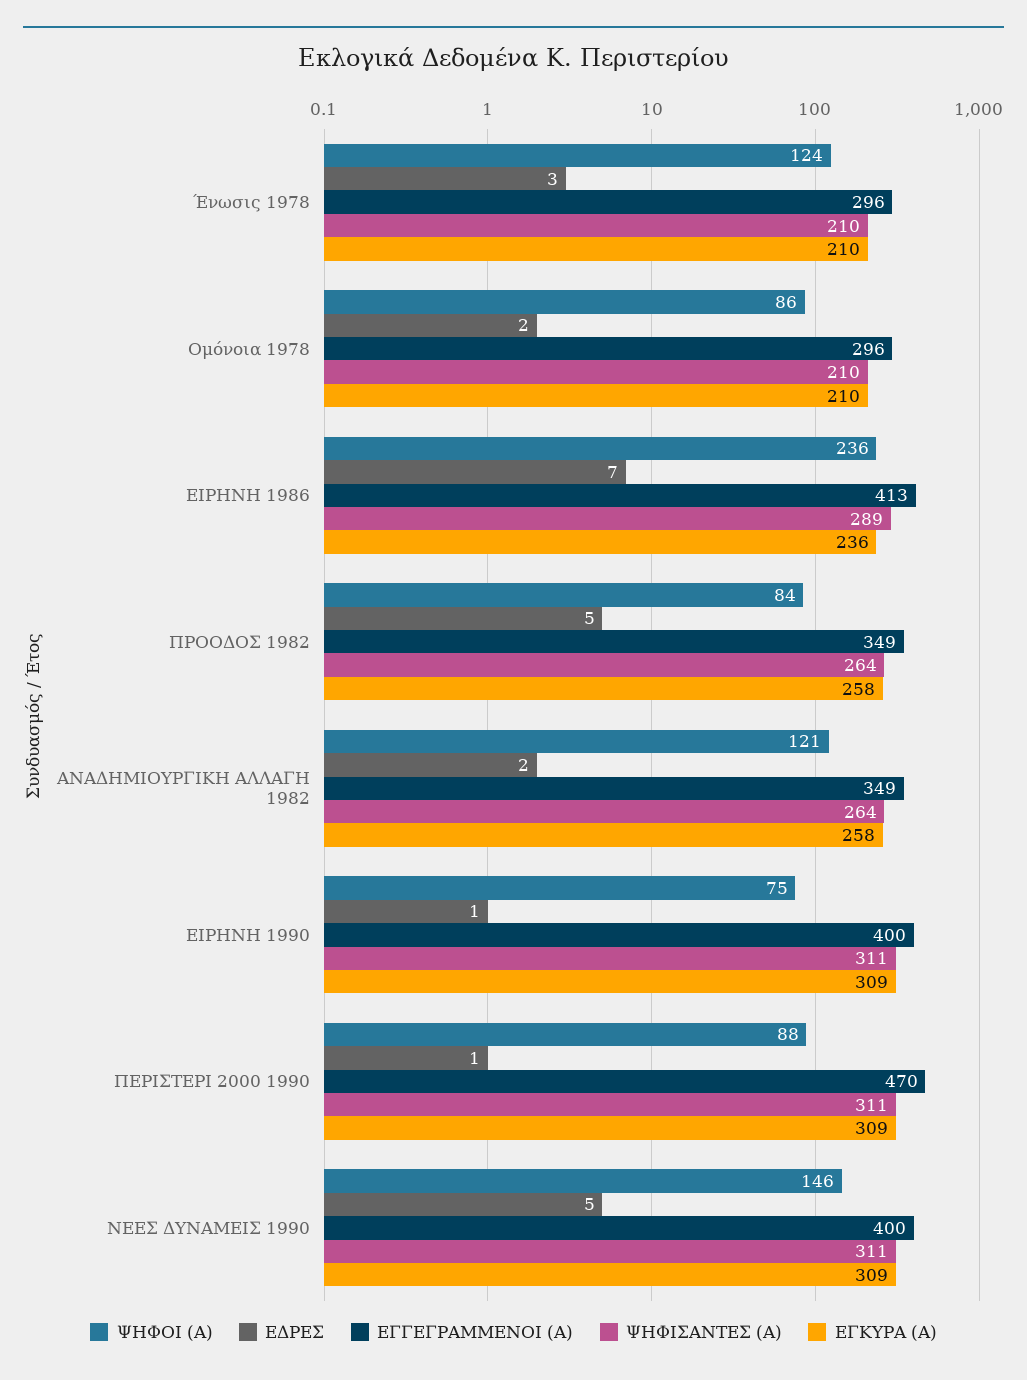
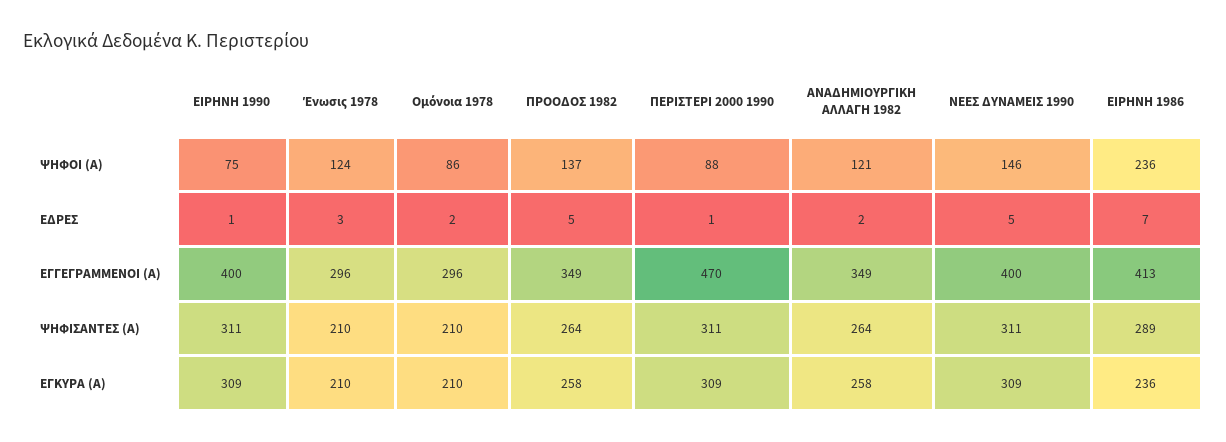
ΨΗΦΟΙ (Α), ΠΡΟΟΔΟΣ 1982: 84 -> 137

